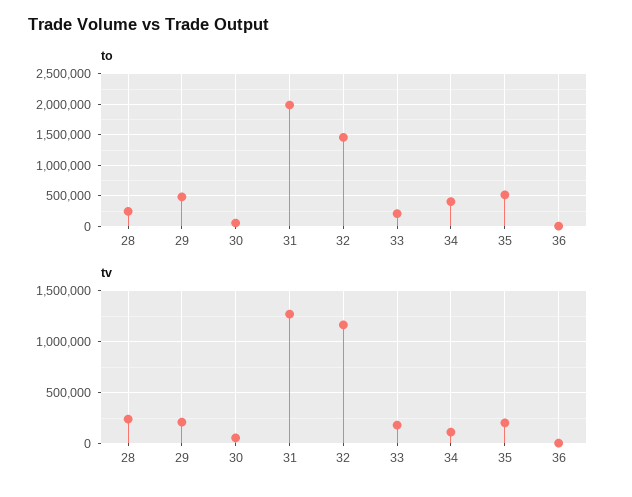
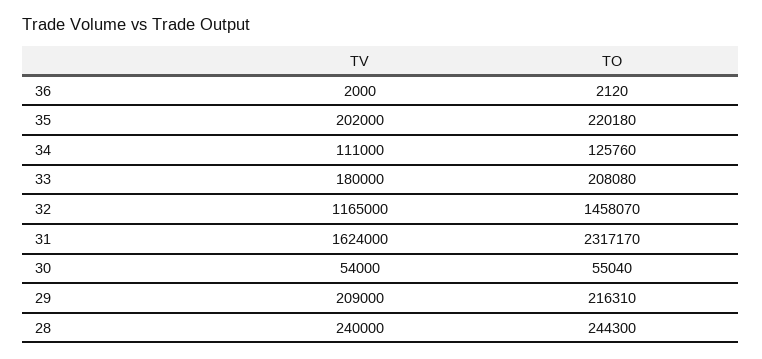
to, 29: 500000 -> 216310
to, 31: 2000000 -> 2317170
to, 34: 400000 -> 125760
to, 35: 500000 -> 220180
tv, 31: 1300000 -> 1624000

